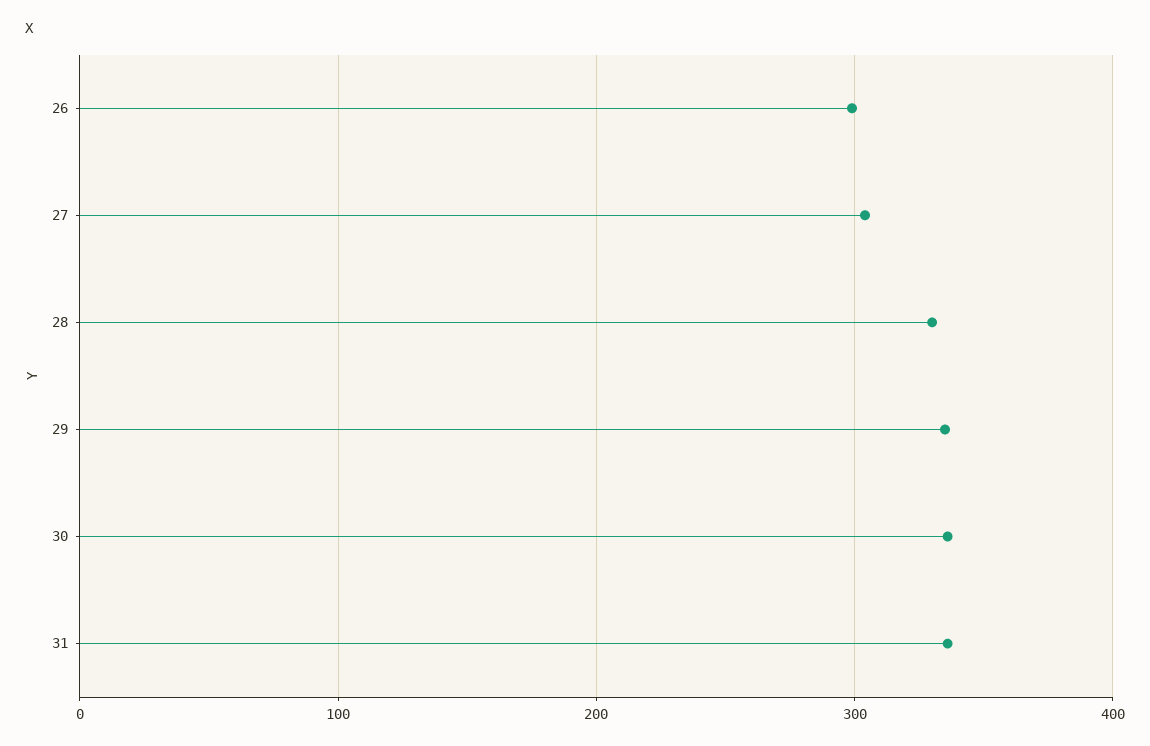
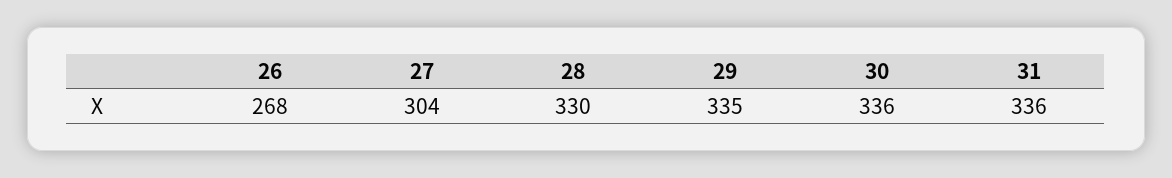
26: 300 -> 268

